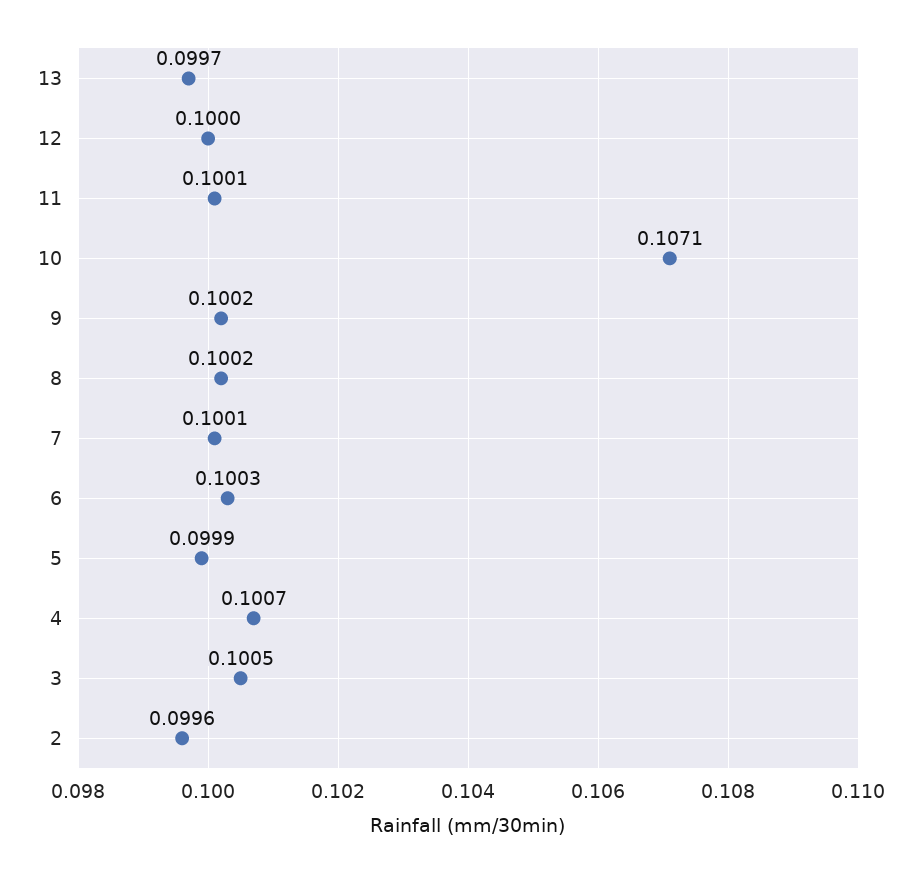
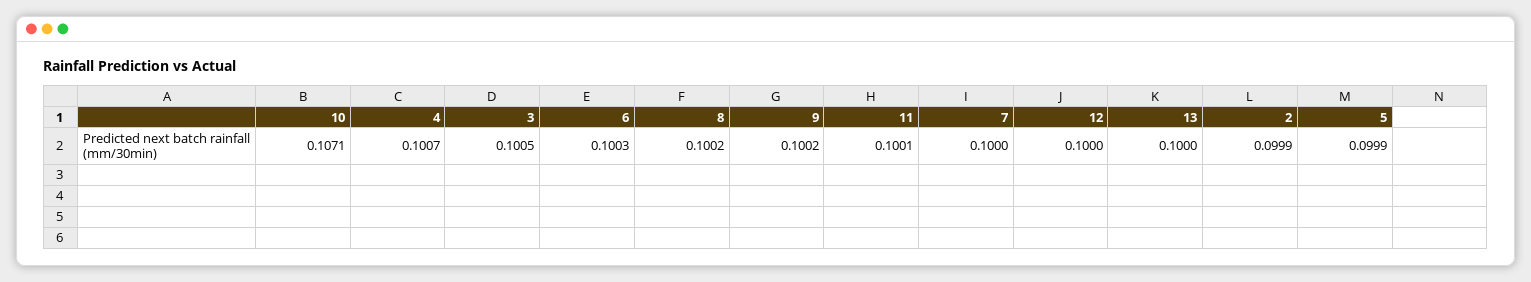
13: 0.0997 -> 0.1
7: 0.1001 -> 0.1
2: 0.0996 -> 0.0999

